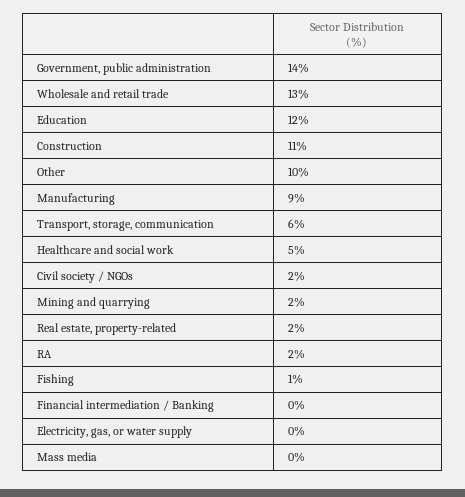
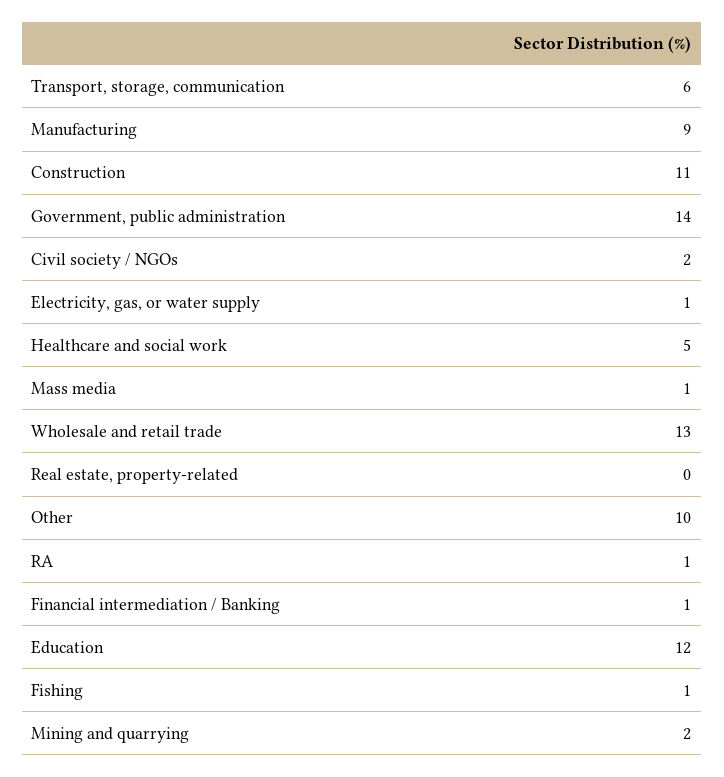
Real estate, property-related: 2 -> 0
RA: 2 -> 1
Financial intermediation / Banking: 0 -> 1
Electricity, gas, or water supply: 0 -> 1
Mass media: 0 -> 1

